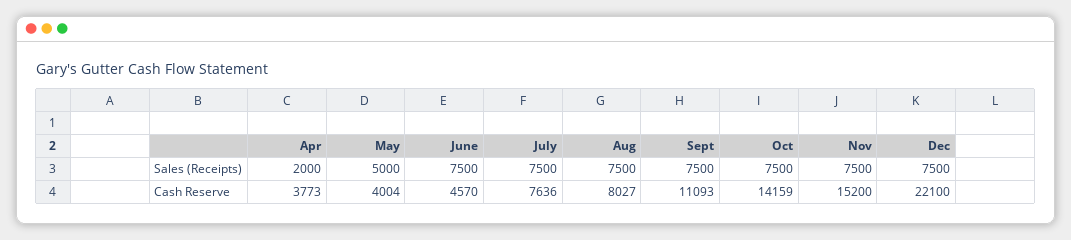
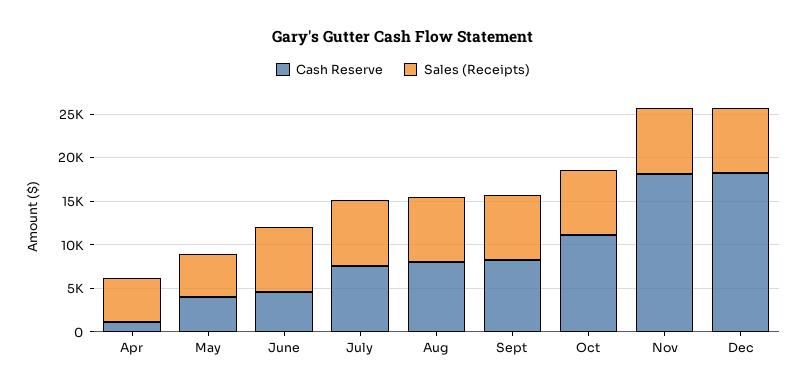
Sales (Receipts), Apr: 2000 -> 5000
Cash Reserve, Apr: 3773 -> 1000
Cash Reserve, Sept: 11093 -> 8000
Cash Reserve, Oct: 14159 -> 11000
Cash Reserve, Nov: 15200 -> 18000
Cash Reserve, Dec: 22100 -> 18000

